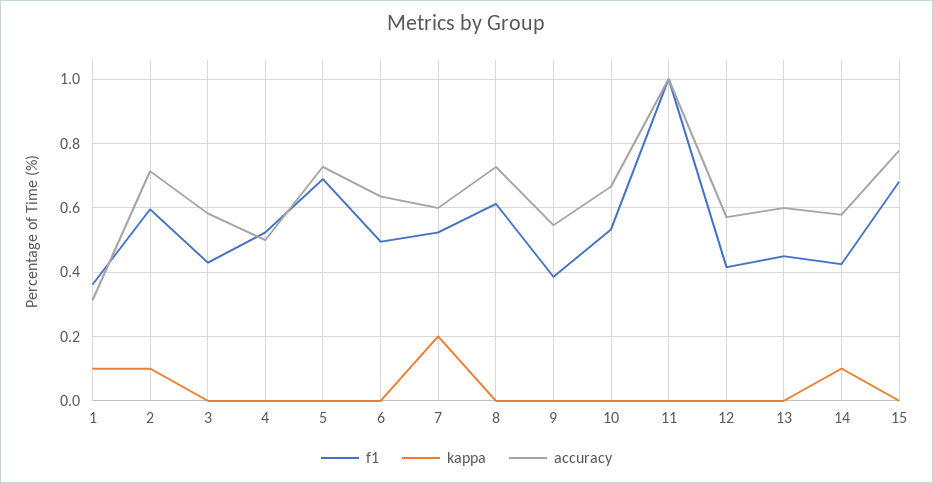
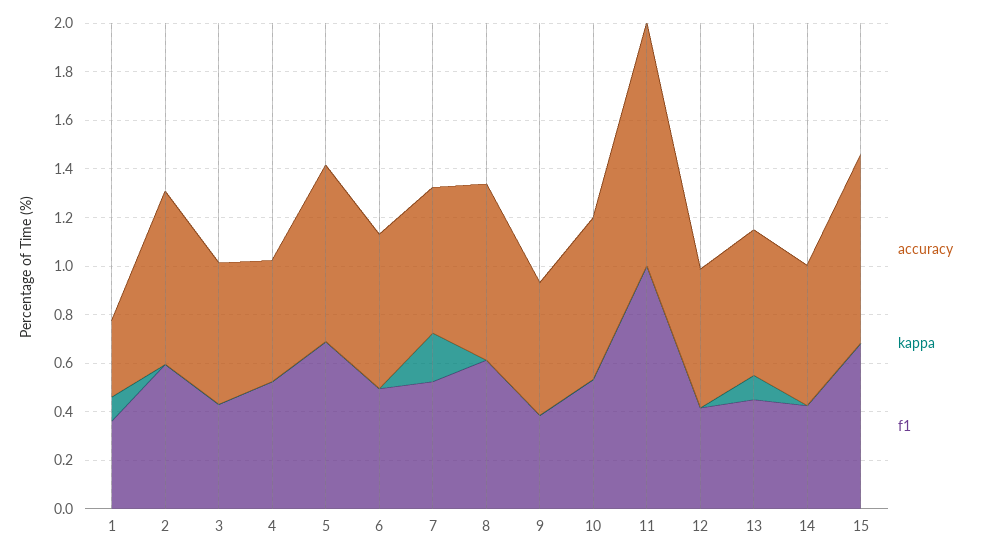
kappa, 2: 0.1 -> 0
kappa, 13: 0 -> 0.1
kappa, 14: 0.1 -> 0

